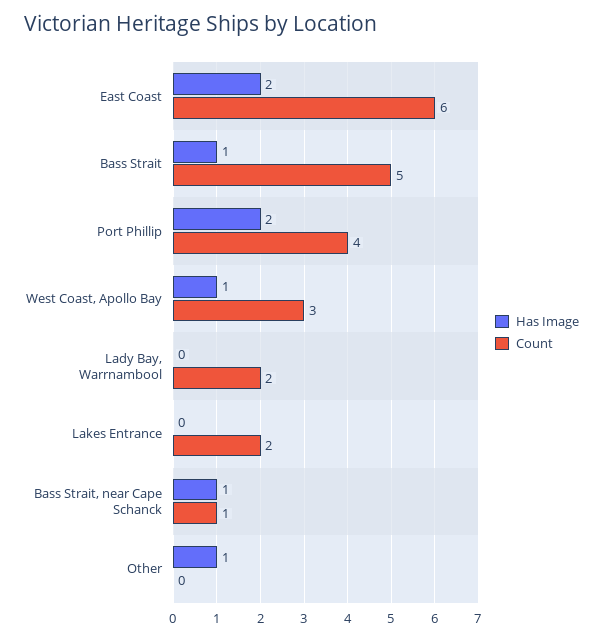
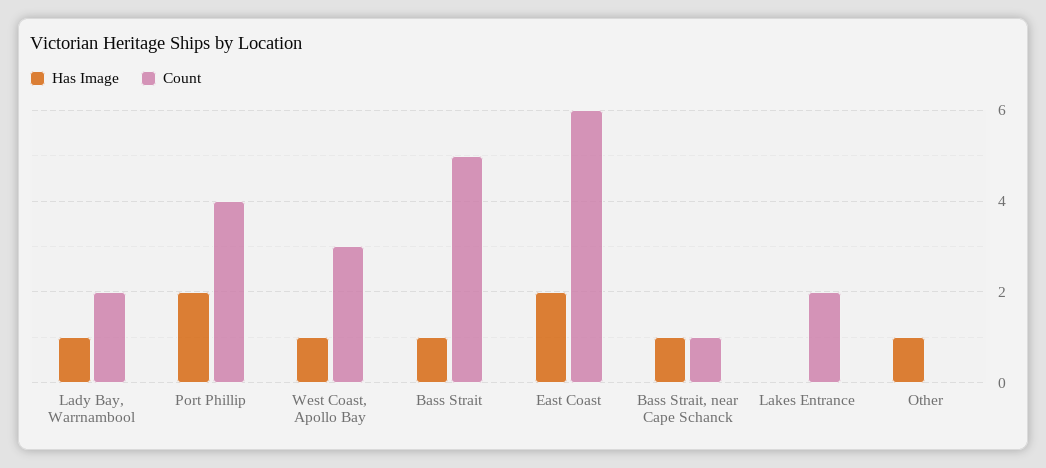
Has Image, Lady Bay, Warrnambool: 0 -> 1

